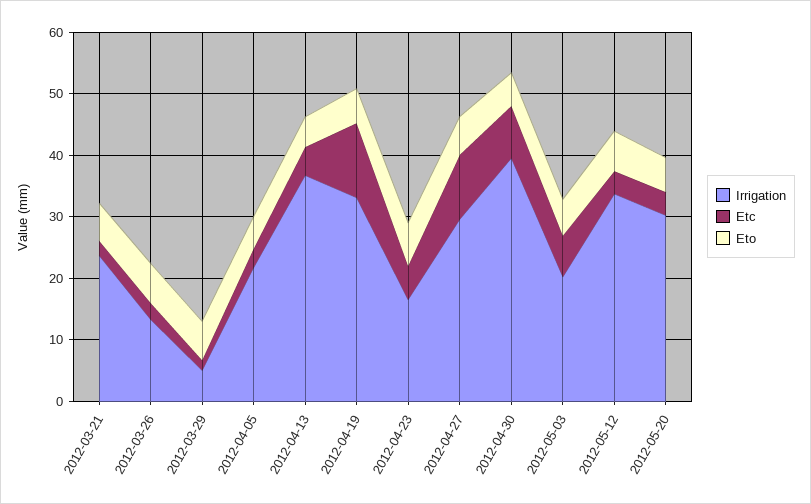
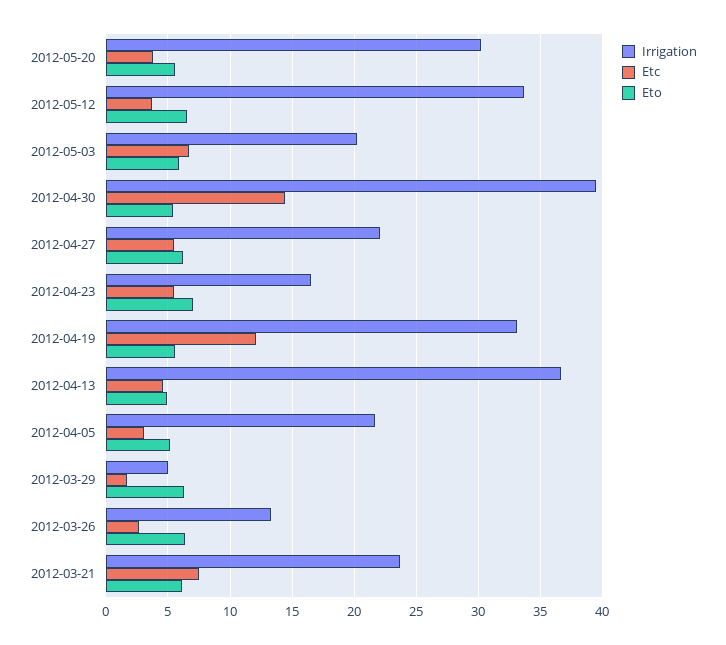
Etc, 2012-03-21: 2 -> 7.5
Irrigation, 2012-04-27: 30 -> 22
Etc, 2012-04-27: 10 -> 5.5
Etc, 2012-04-30: 8 -> 14.5

